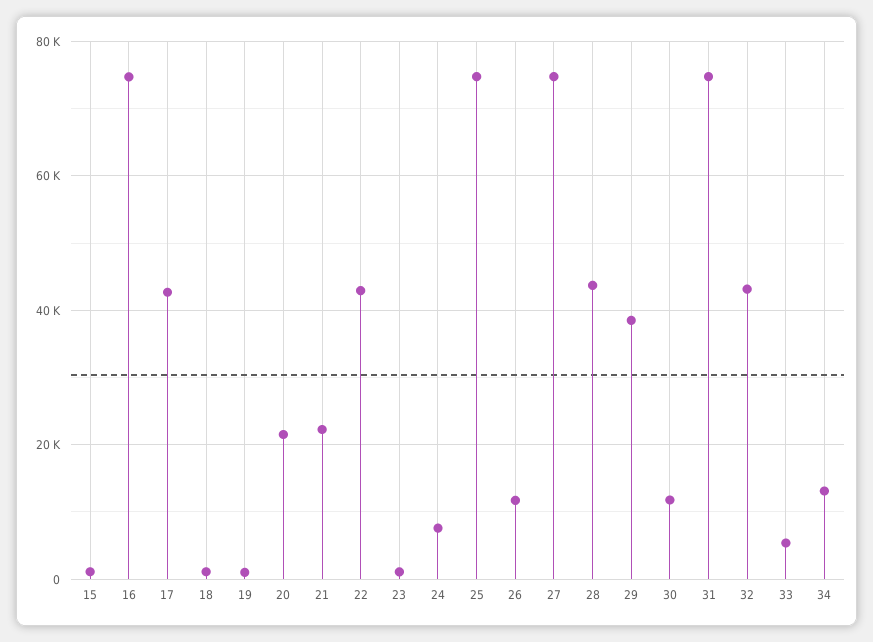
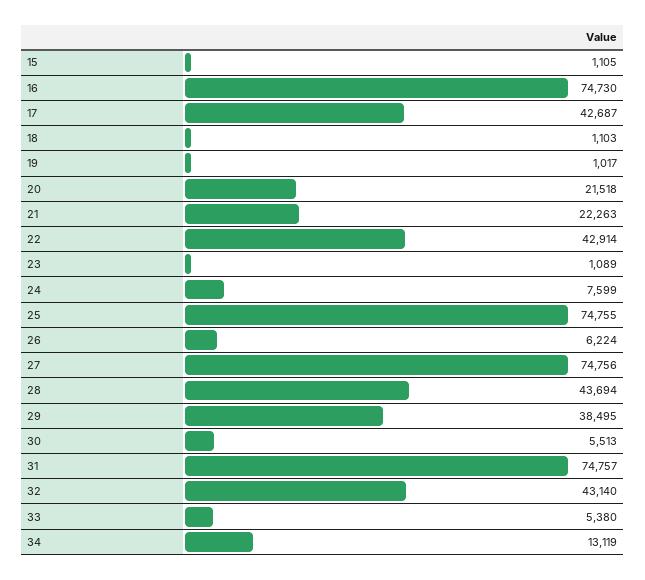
26: 12000 -> 6224
30: 12000 -> 5513

